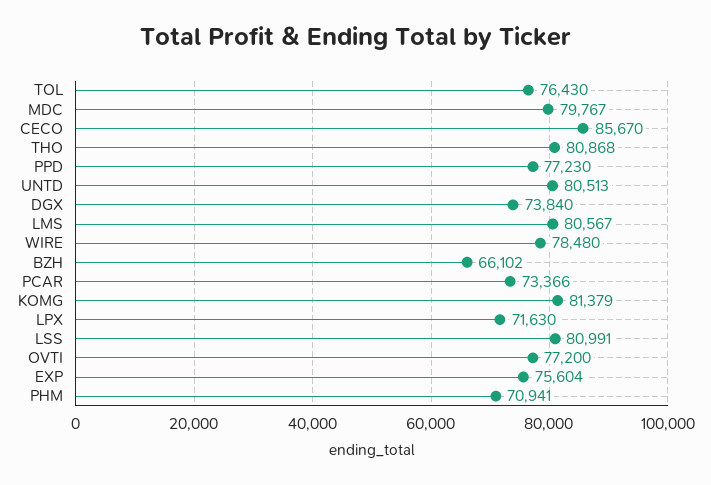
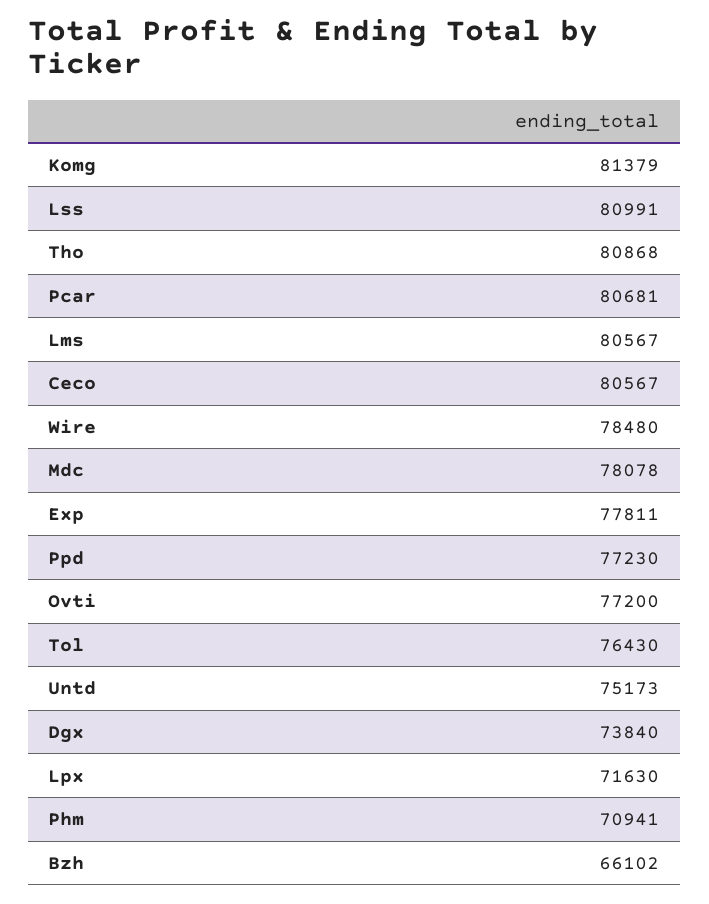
MDC: 79767 -> 78078
CECO: 85670 -> 80567
UNTD: 80513 -> 75173
PCAR: 73366 -> 80681
EXP: 75604 -> 77811

